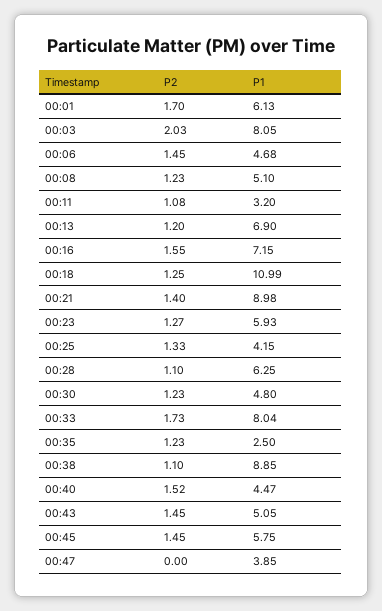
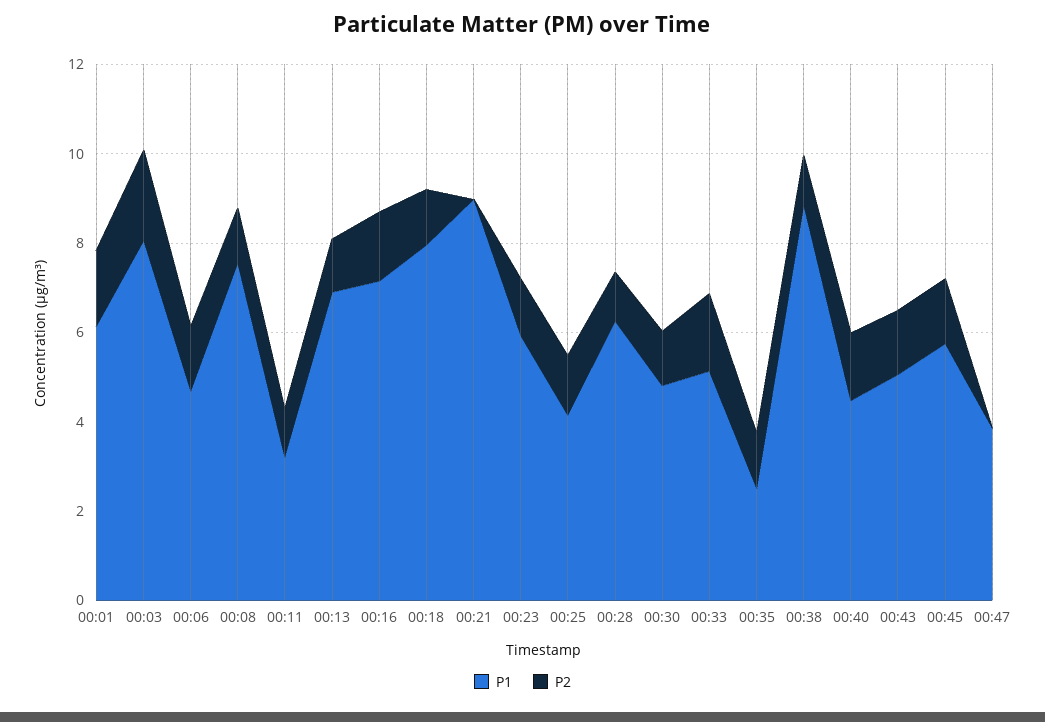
P1, 00:08: 5.1 -> 7.5
P1, 00:18: 10.99 -> 8
P2, 00:21: 1.4 -> 0
P1, 00:33: 8.04 -> 5

